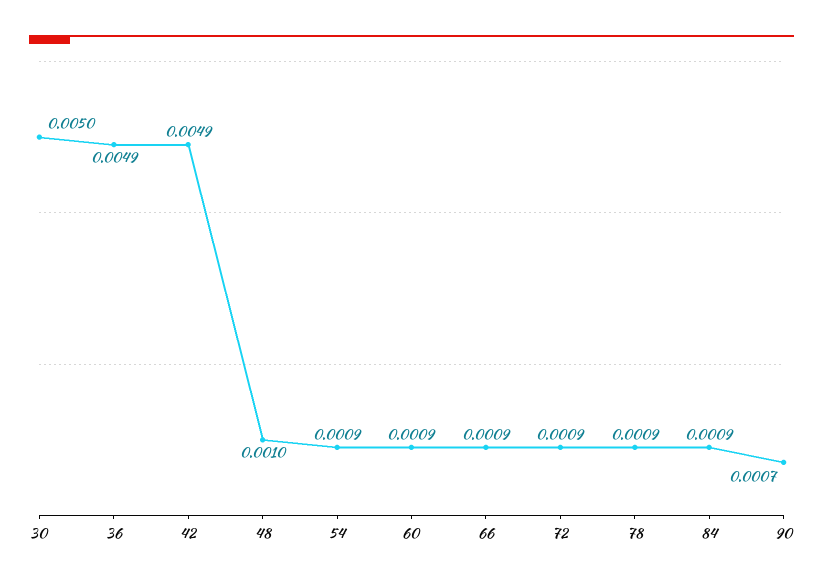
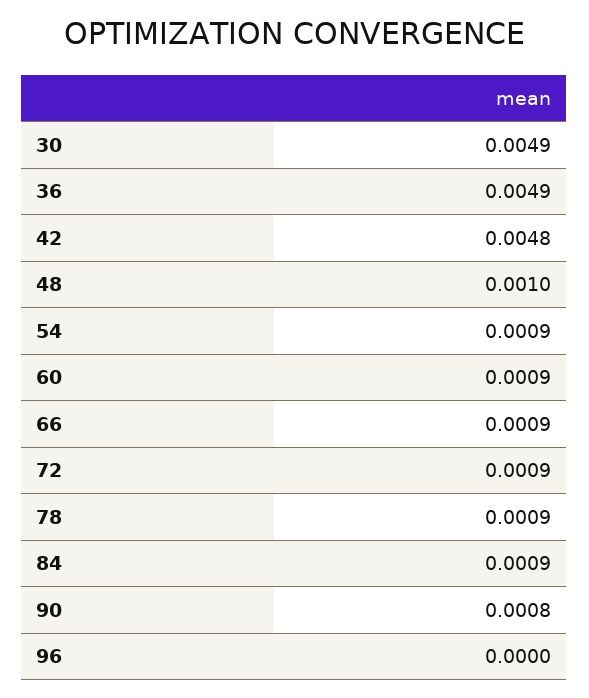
30: 0.005 -> 0.0049
42: 0.0049 -> 0.0048
90: 0.0007 -> 0.0008
96: none -> 0

